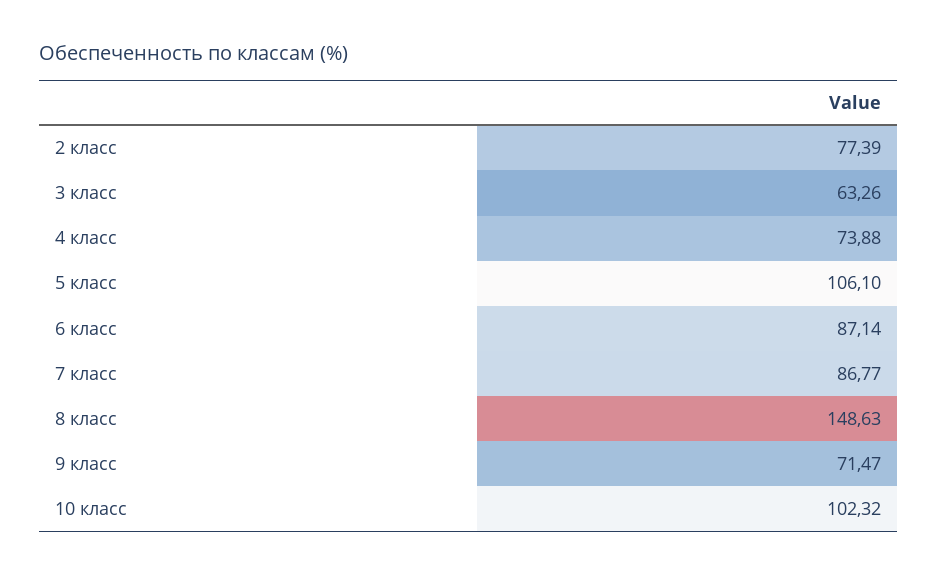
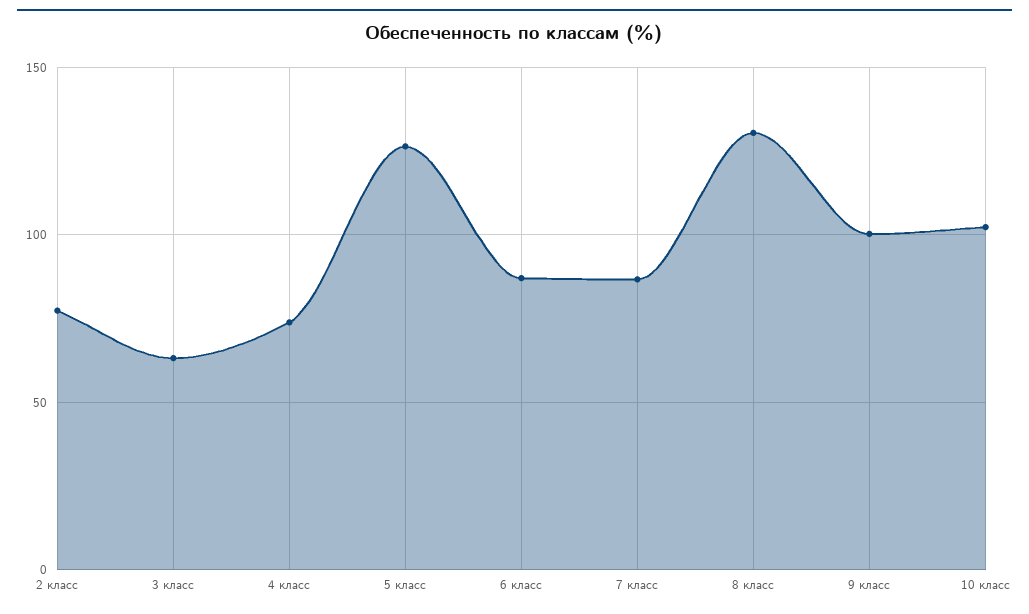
5 класс: 106.1 -> 125
8 класс: 148.63 -> 130
9 класс: 71.47 -> 100

